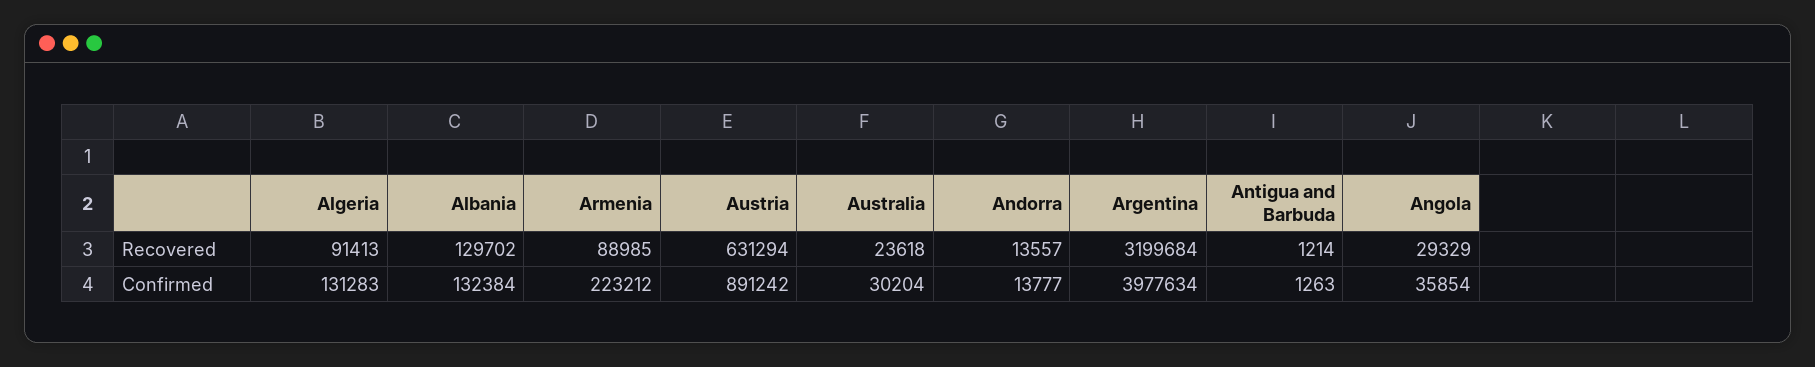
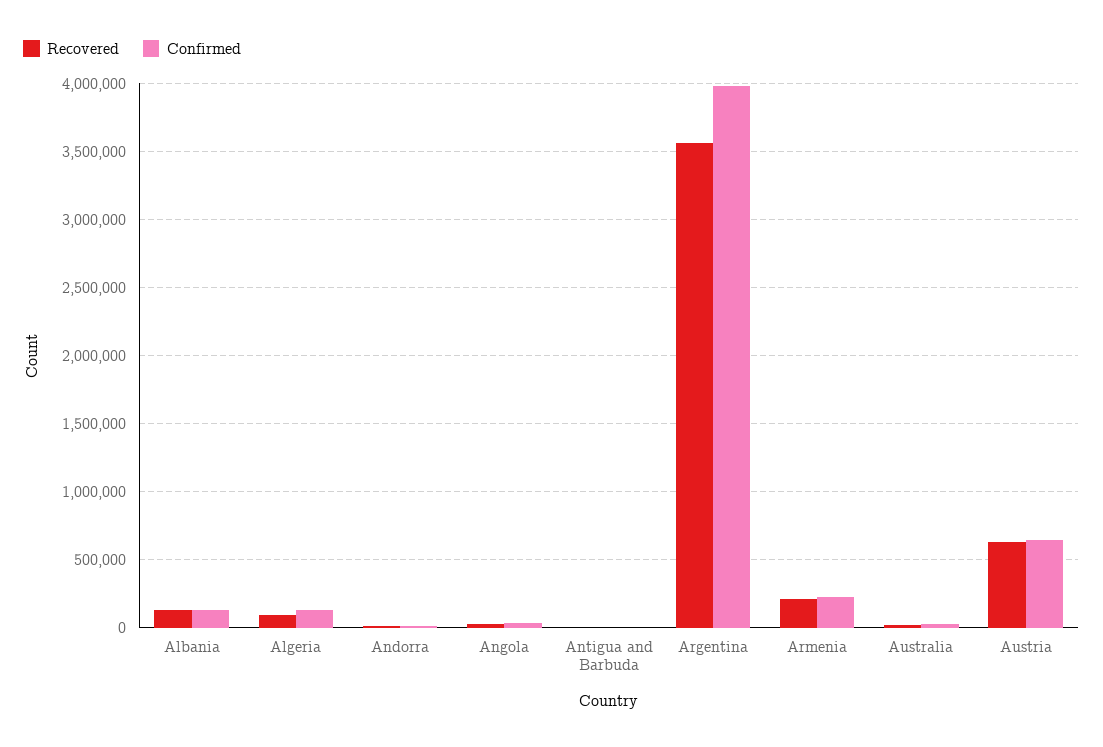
Recovered, Armenia: 88985 -> 200000
Recovered, Argentina: 3199684 -> 3550000
Confirmed, Austria: 891242 -> 650000

